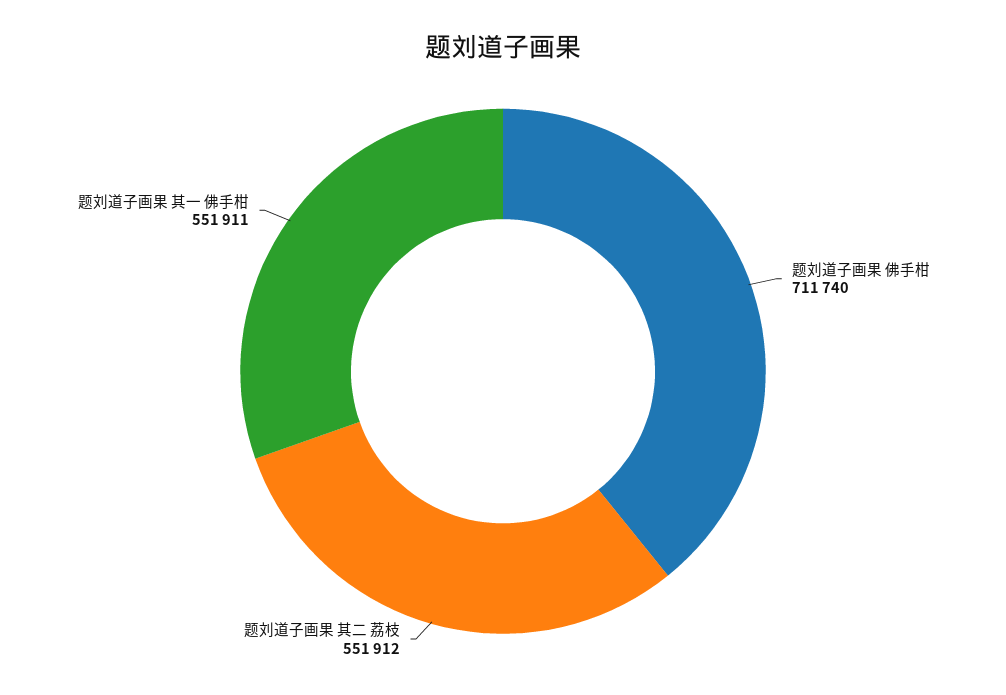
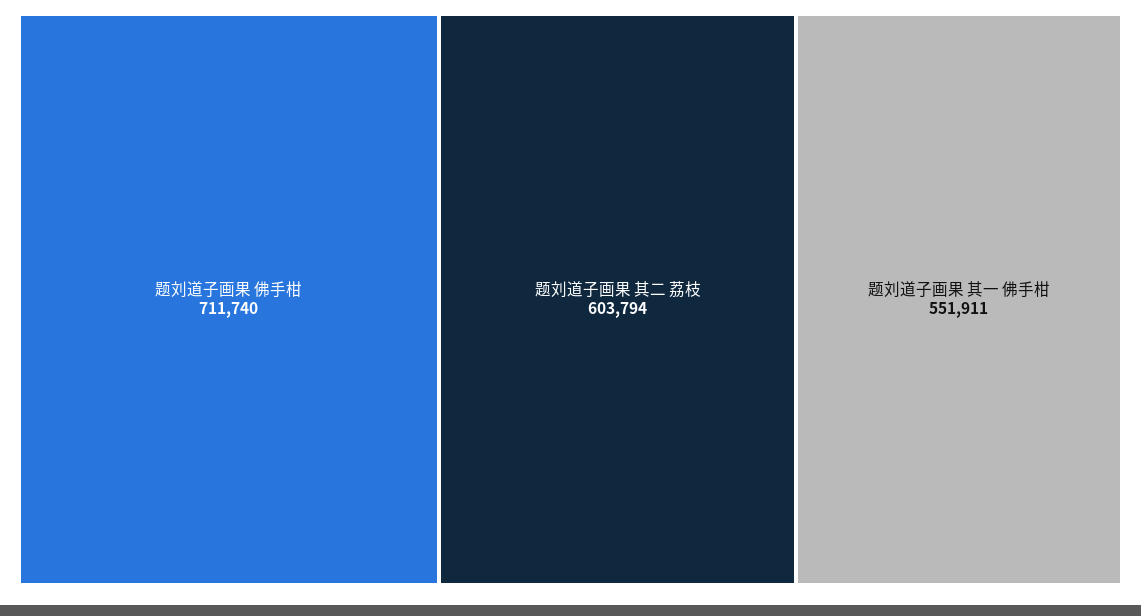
题刘道子画果 其二 荔枝: 551912 -> 603794

